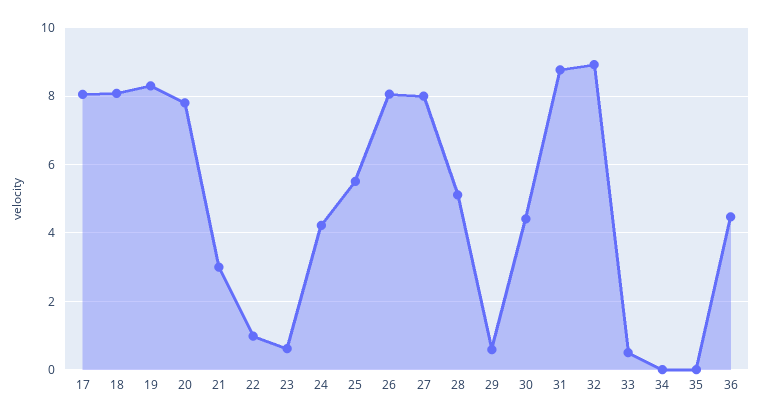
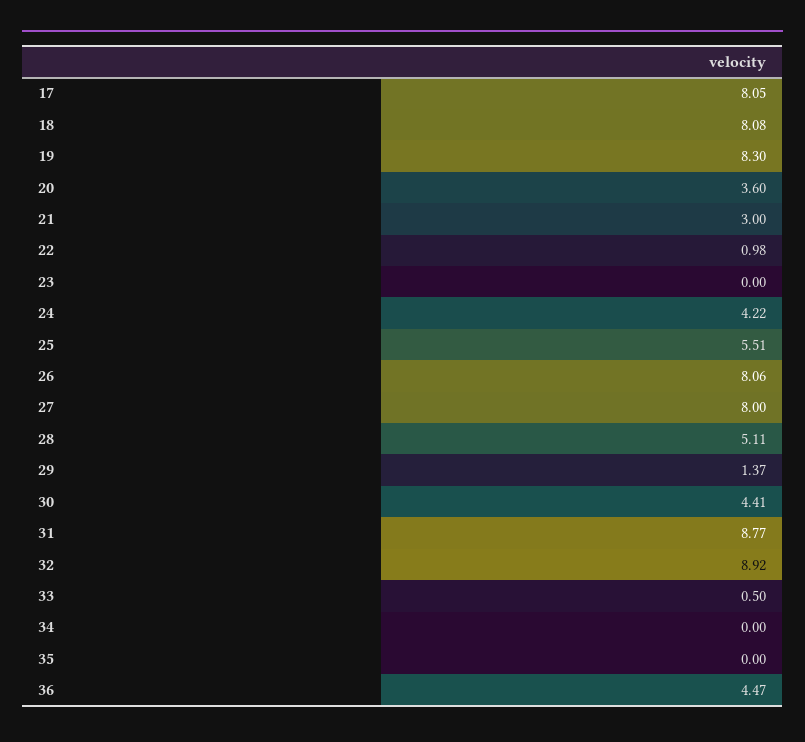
20: 7.8 -> 3.6
23: 0.6 -> 0
29: 0.6 -> 1.37

